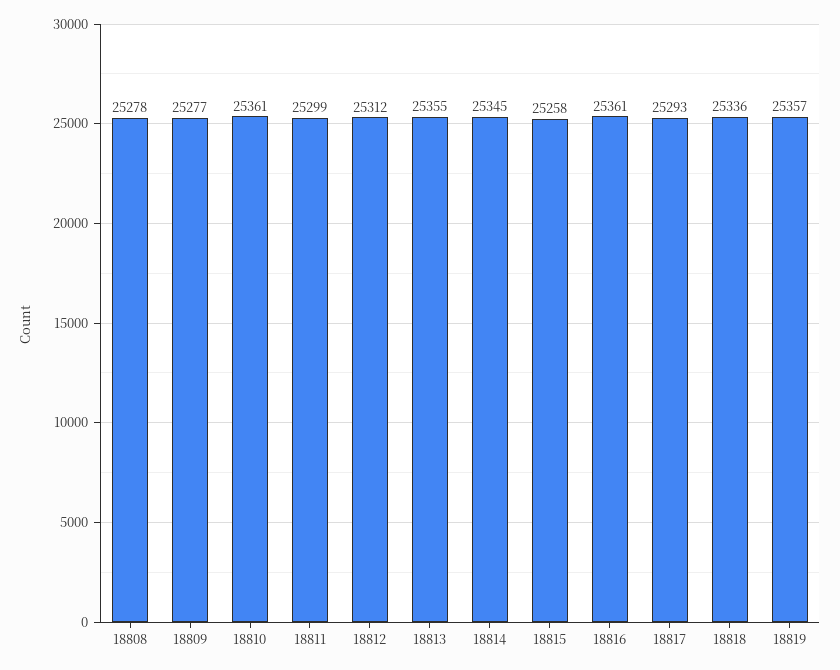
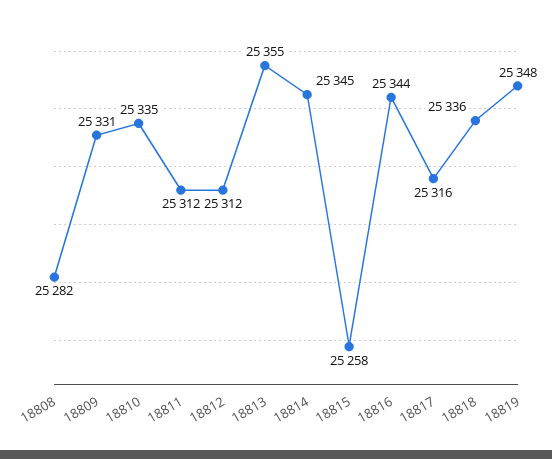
18808: 25278 -> 25282
18809: 25277 -> 25331
18810: 25361 -> 25335
18811: 25299 -> 25312
18816: 25361 -> 25344
18817: 25293 -> 25316
18819: 25357 -> 25348

